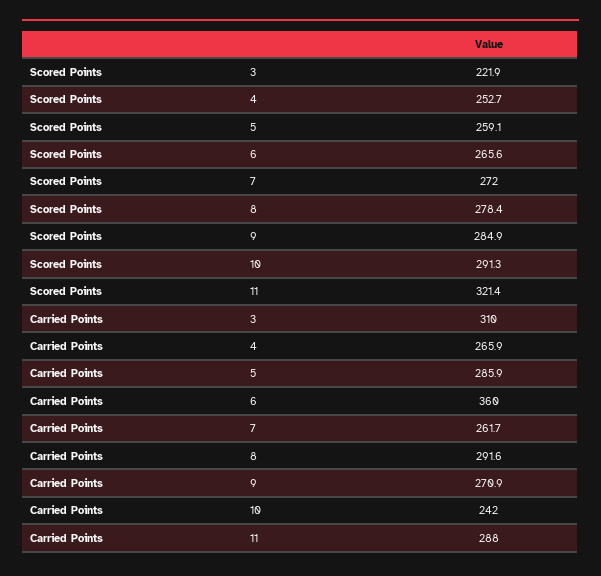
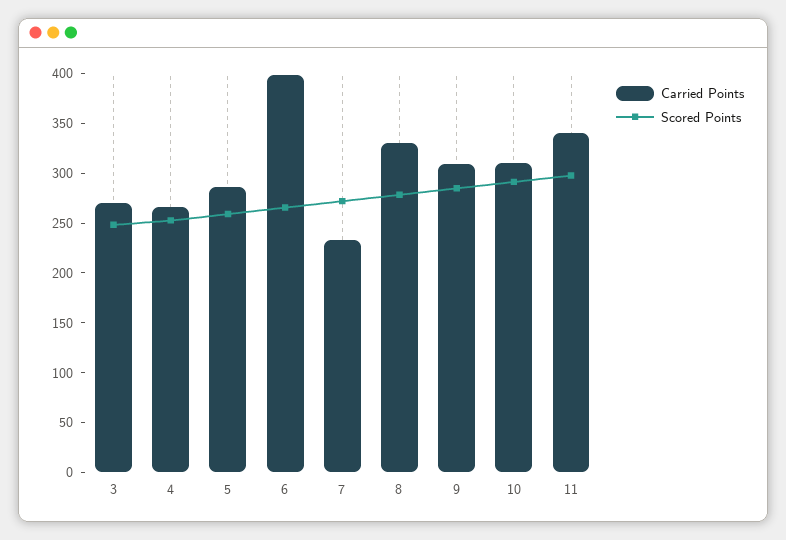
Scored Points, 3: 221.9 -> 250
Scored Points, 11: 321.4 -> 300
Carried Points, 3: 310 -> 270
Carried Points, 6: 360 -> 400
Carried Points, 7: 261.7 -> 230
Carried Points, 8: 291.6 -> 330
Carried Points, 9: 270.9 -> 310
Carried Points, 10: 242 -> 310
Carried Points, 11: 288 -> 340

